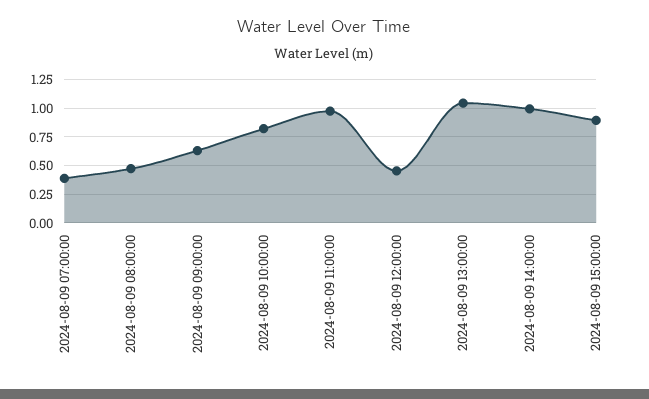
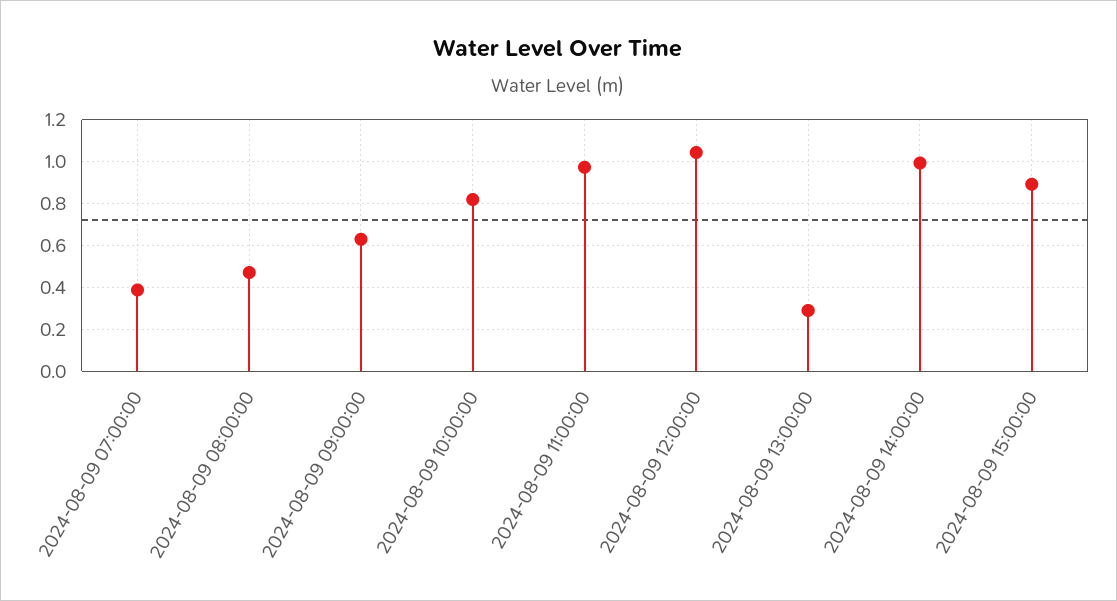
2024-08-09 12:00:00: 0.5 -> 1.05
2024-08-09 13:00:00: 1 -> 0.3

